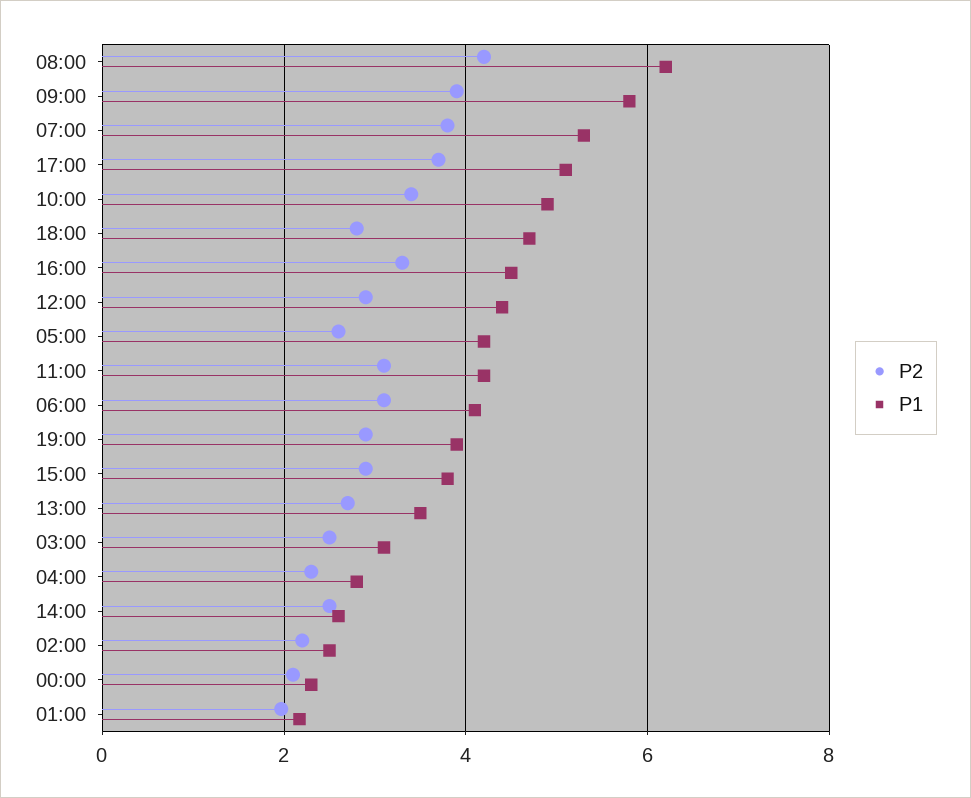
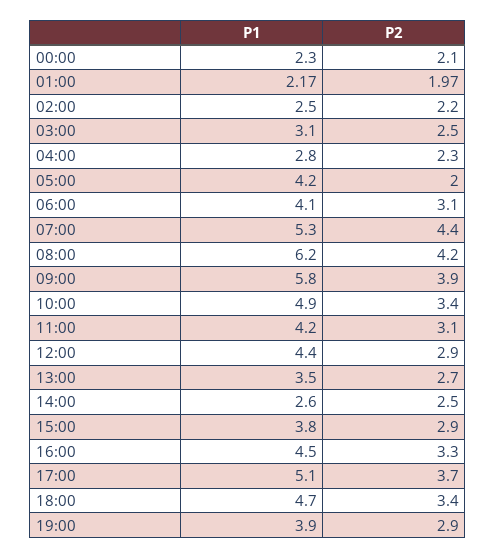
P2, 07:00: 3.8 -> 4.4
P2, 18:00: 2.8 -> 3.4
P2, 05:00: 2.6 -> 2

